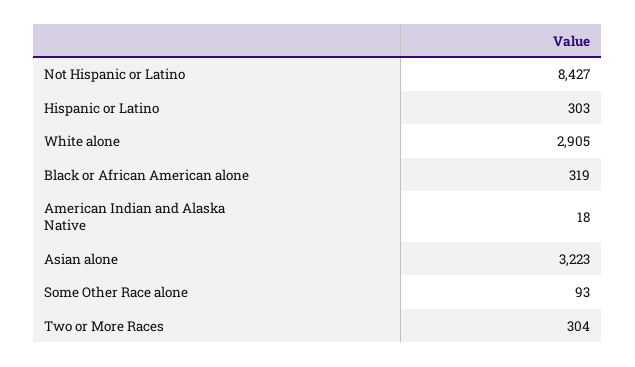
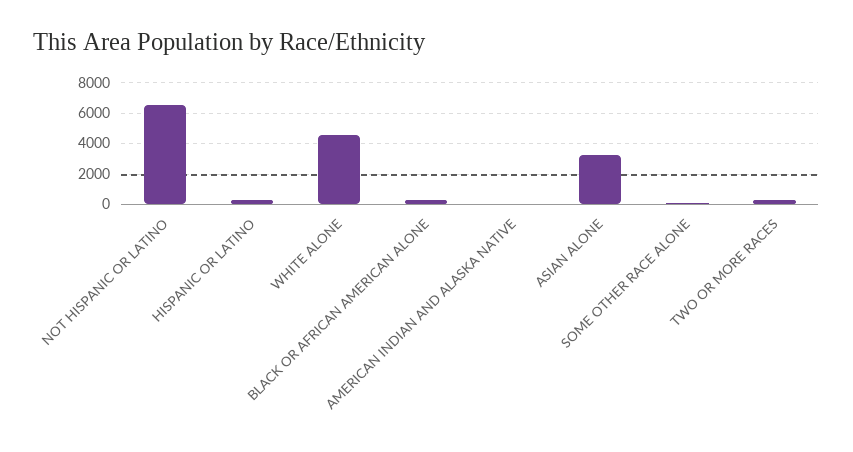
Not Hispanic or Latino: 8427 -> 6500
White alone: 2905 -> 4500

